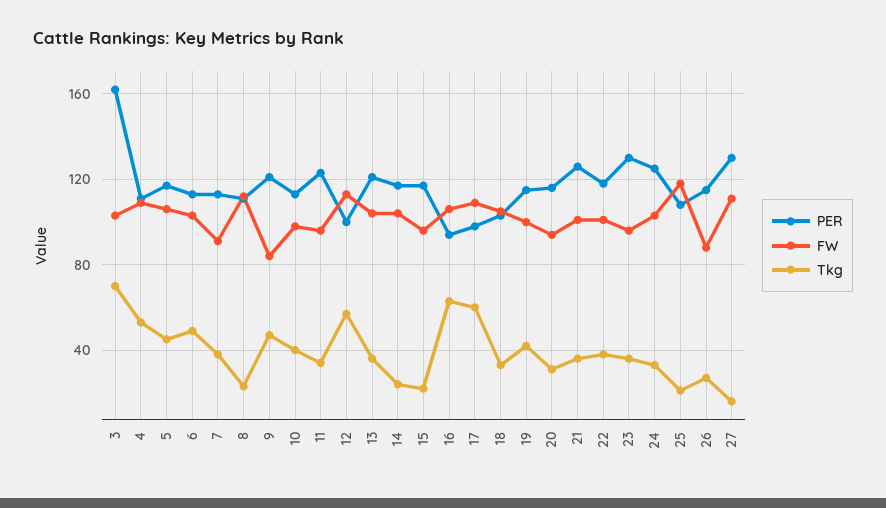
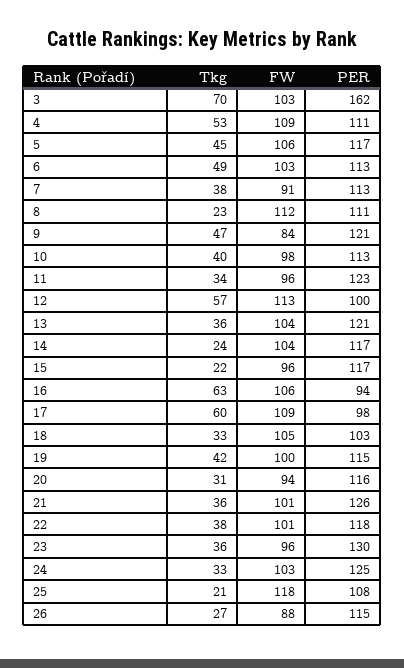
PER, 27: 130 -> none
FW, 27: 110 -> none
Tkg, 27: 15 -> none

